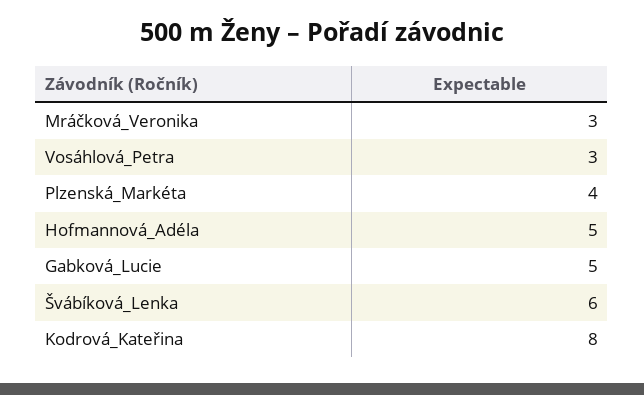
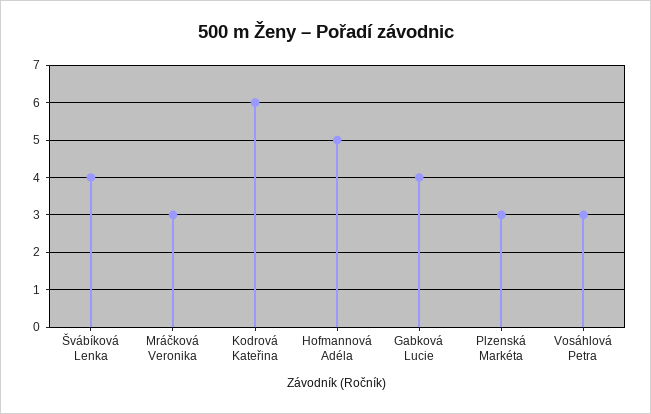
Plzenská_Markéta: 4 -> 3
Gabková_Lucie: 5 -> 4
Švábíková_Lenka: 6 -> 4
Kodrová_Kateřina: 8 -> 6

